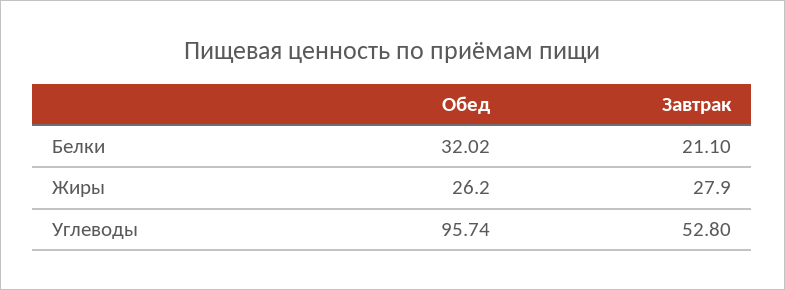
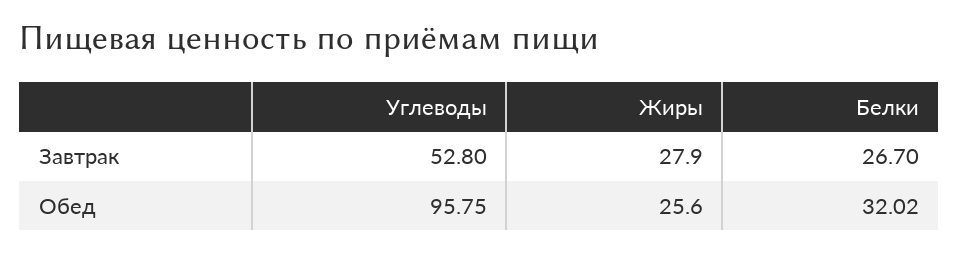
Завтрак, Белки: 21.1 -> 26.7
Обед, Жиры: 26.2 -> 25.6
Обед, Углеводы: 95.74 -> 95.75

